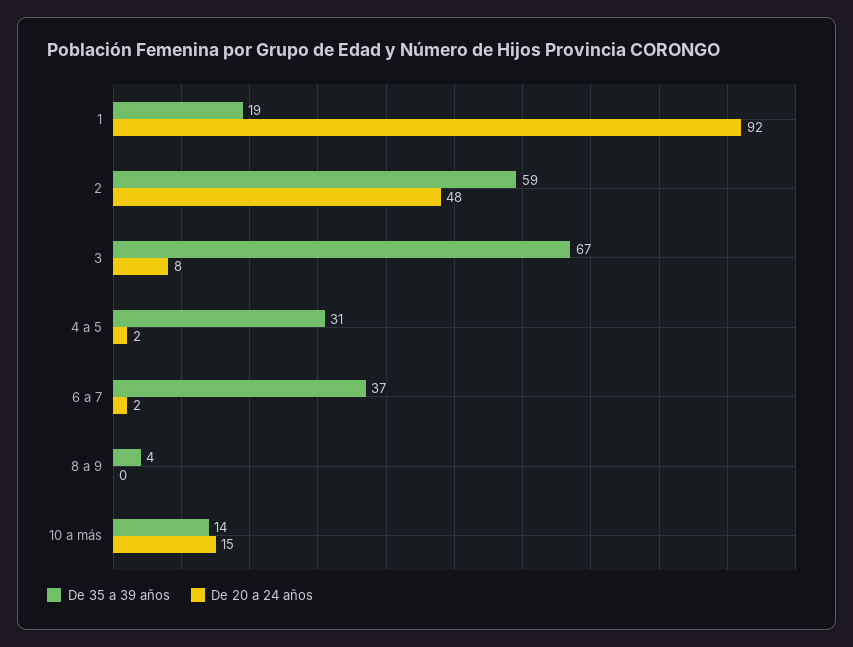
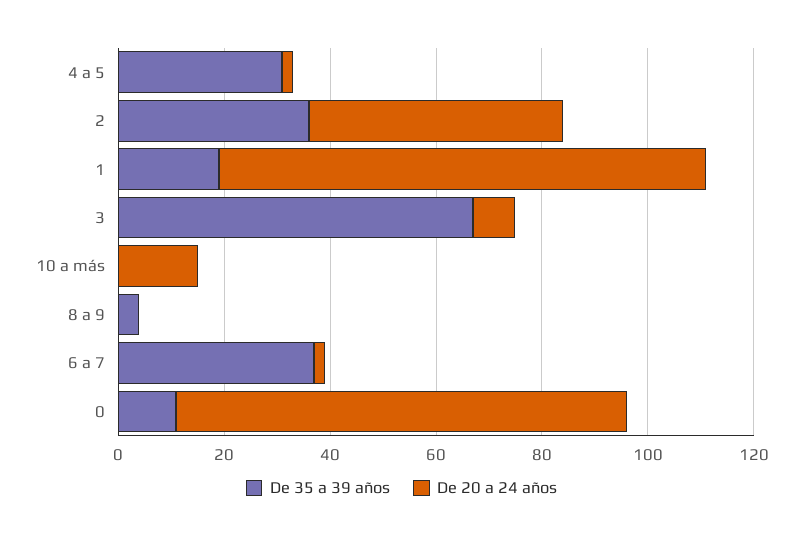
De 35 a 39 años, 2: 59 -> 35
De 35 a 39 años, 10 a más: 14 -> 0
De 35 a 39 años, 0: none -> 10
De 20 a 24 años, 0: none -> 85

